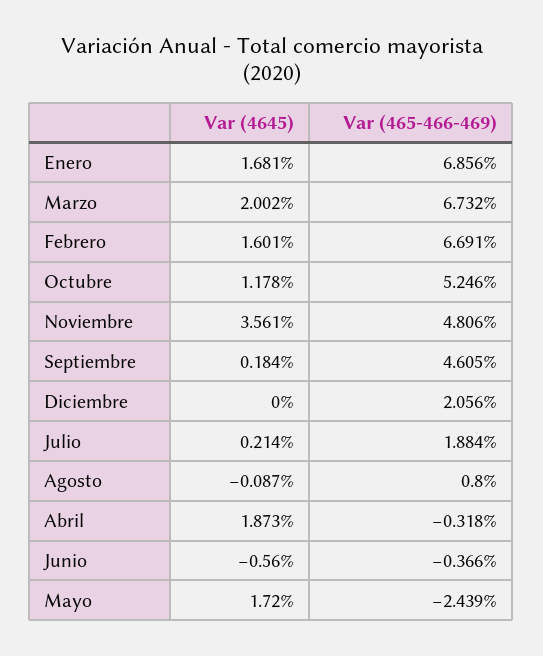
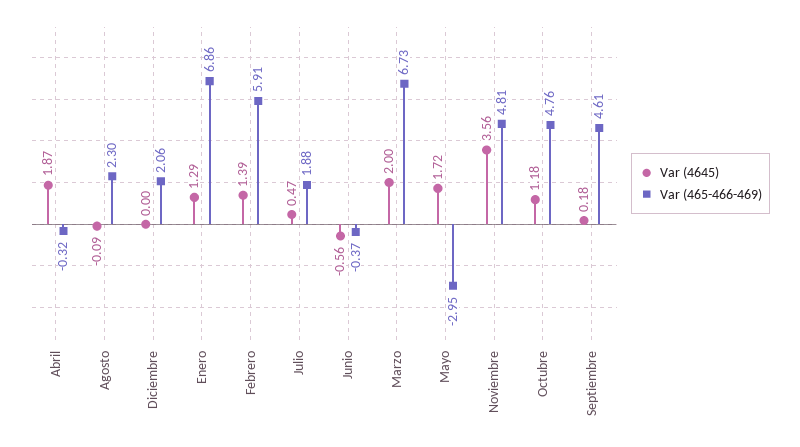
Var (4645), Enero: 1.681 -> 1.29
Var (4645), Febrero: 1.601 -> 1.39
Var (465-466-469), Febrero: 6.691 -> 5.91
Var (465-466-469), Octubre: 5.246 -> 4.76
Var (4645), Julio: 0.214 -> 0.47
Var (465-466-469), Agosto: 0.8 -> 2.3
Var (465-466-469), Mayo: -2.439 -> -2.95

